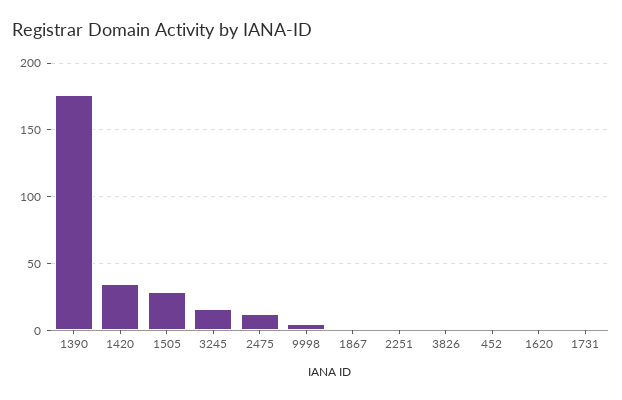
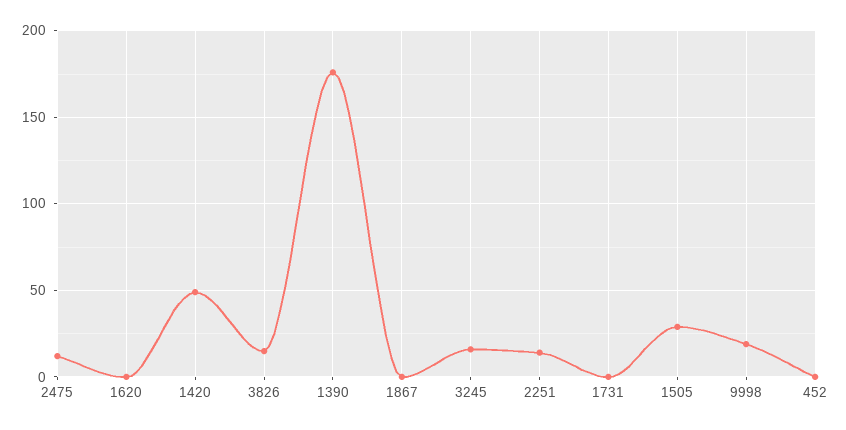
1420: 35 -> 50
9998: 5 -> 20
2251: 0 -> 15
3826: 0 -> 15

